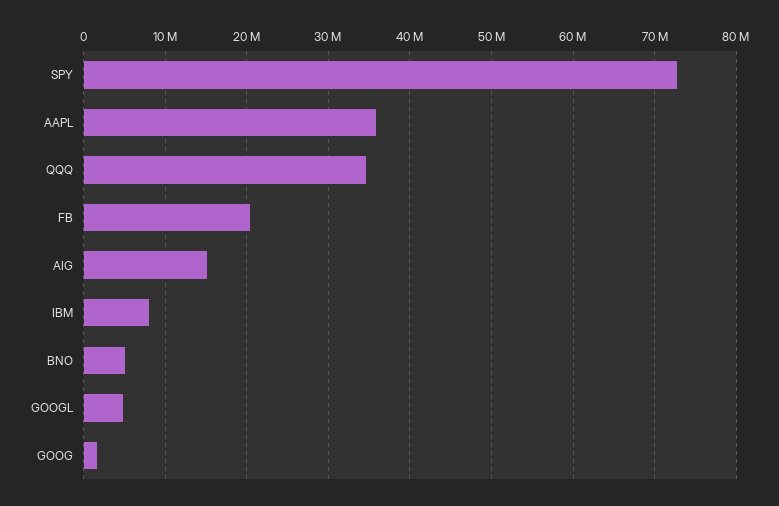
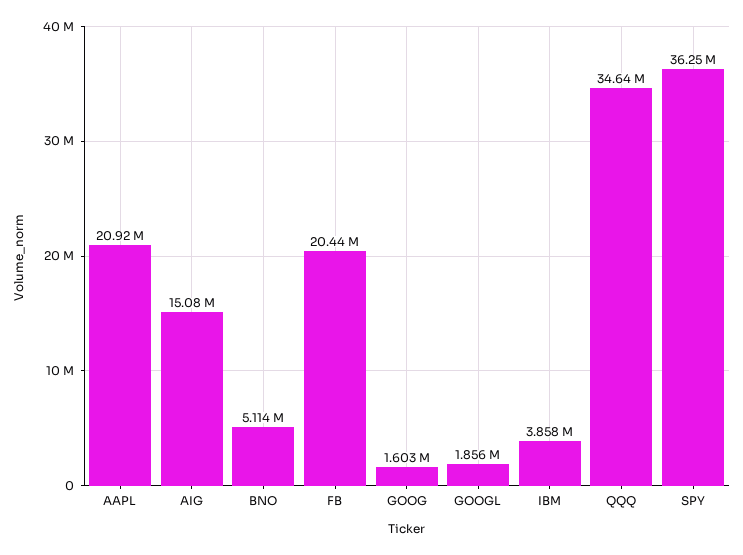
SPY: 73000000 -> 36250000
AAPL: 36000000 -> 20920000
IBM: 8000000 -> 3858000
GOOGL: 5000000 -> 1856000

